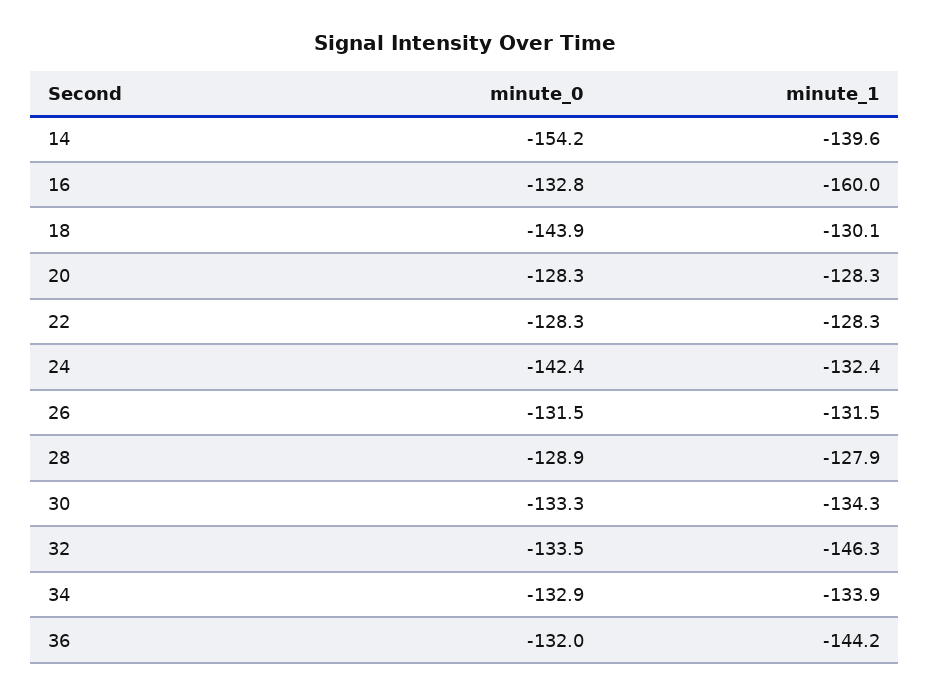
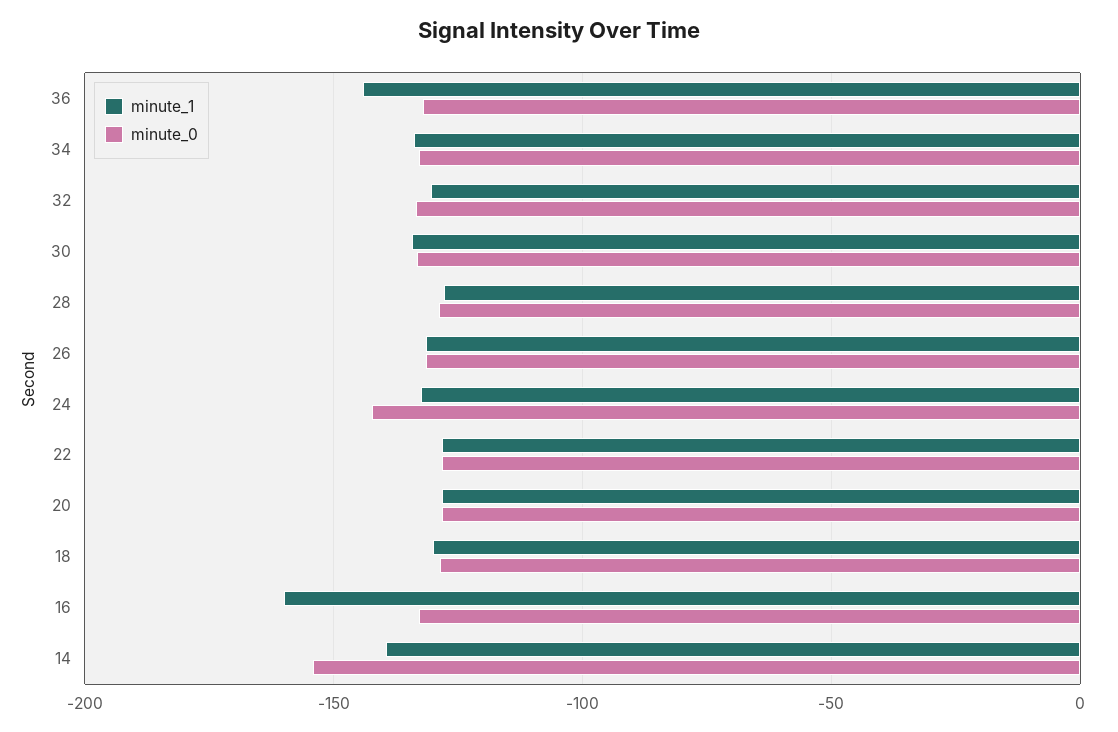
minute_0, 18: -143.9 -> -130
minute_1, 32: -146.3 -> -130

